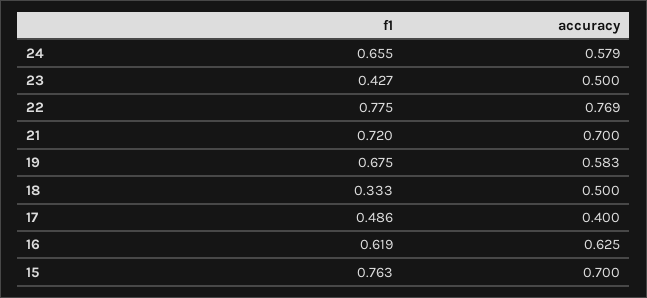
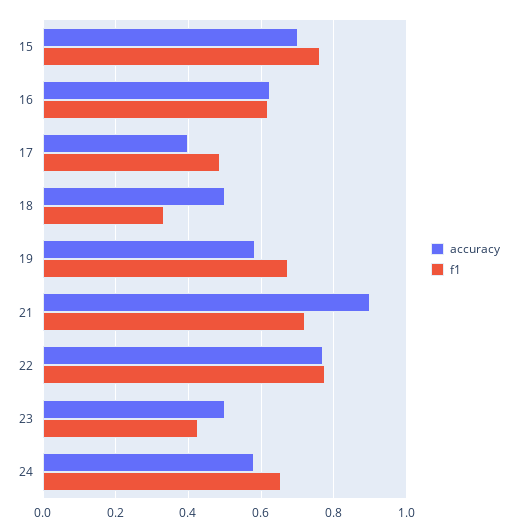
accuracy, 21: 0.7 -> 0.9

